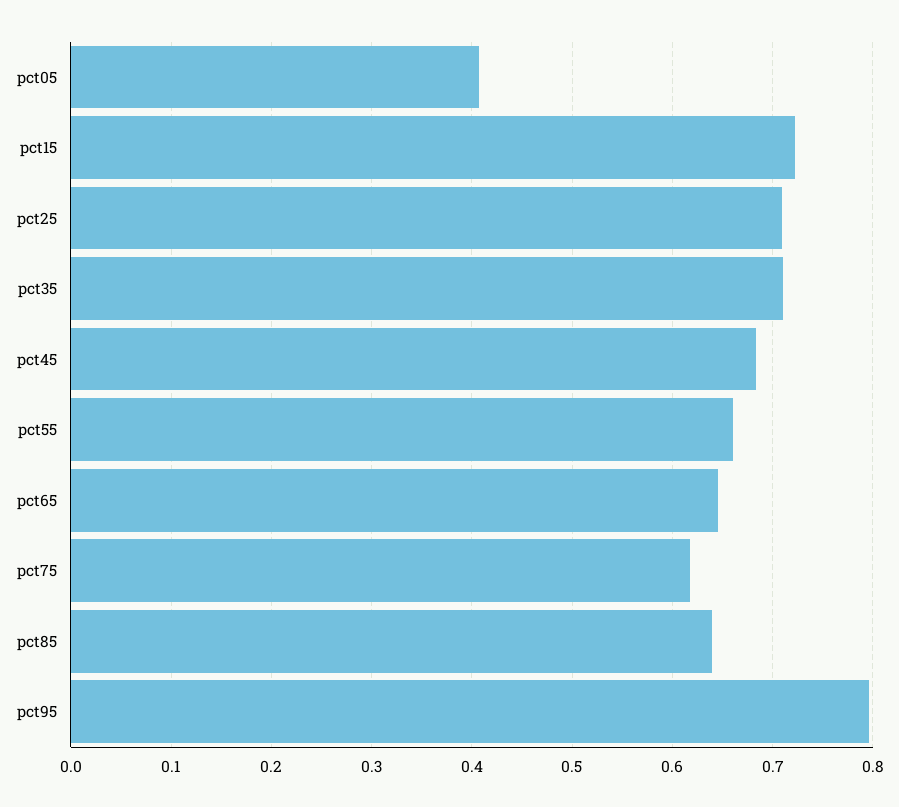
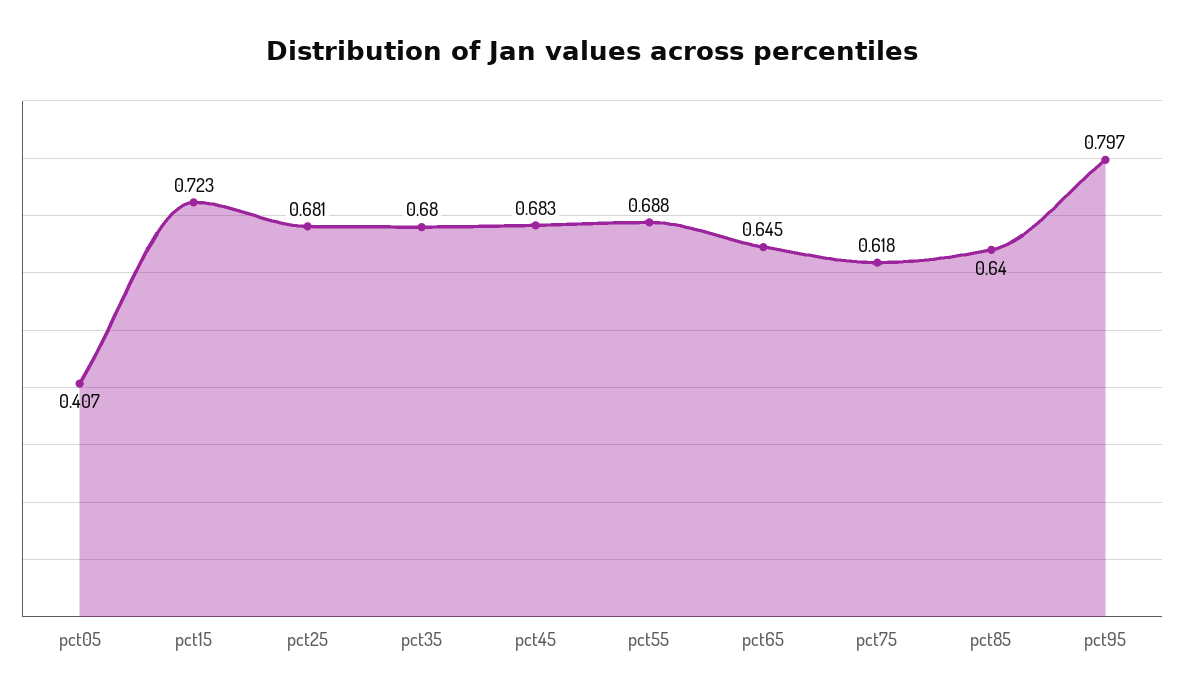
pct25: 0.71 -> 0.681
pct35: 0.71 -> 0.68
pct55: 0.66 -> 0.688

